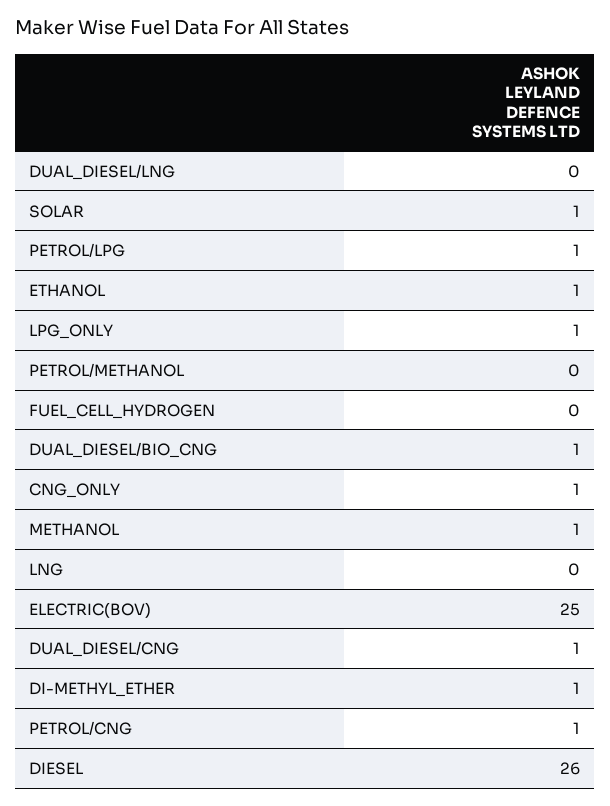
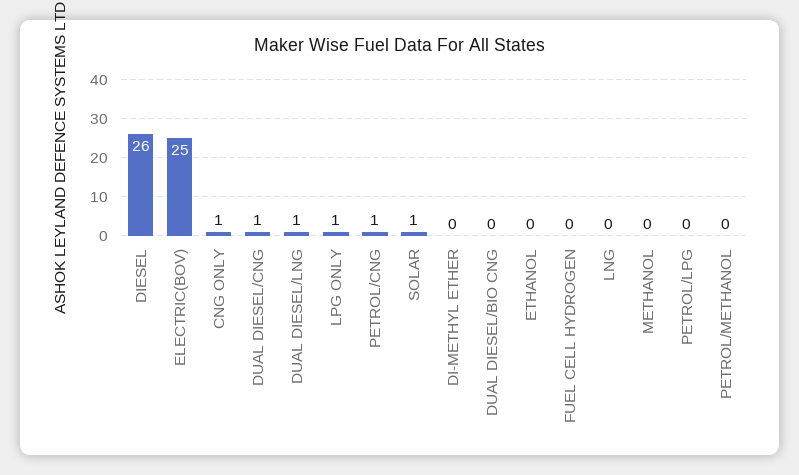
DUAL_DIESEL/LNG: 0 -> 1
PETROL/LPG: 1 -> 0
ETHANOL: 1 -> 0
DUAL_DIESEL/BIO_CNG: 1 -> 0
METHANOL: 1 -> 0
DI-METHYL_ETHER: 1 -> 0

